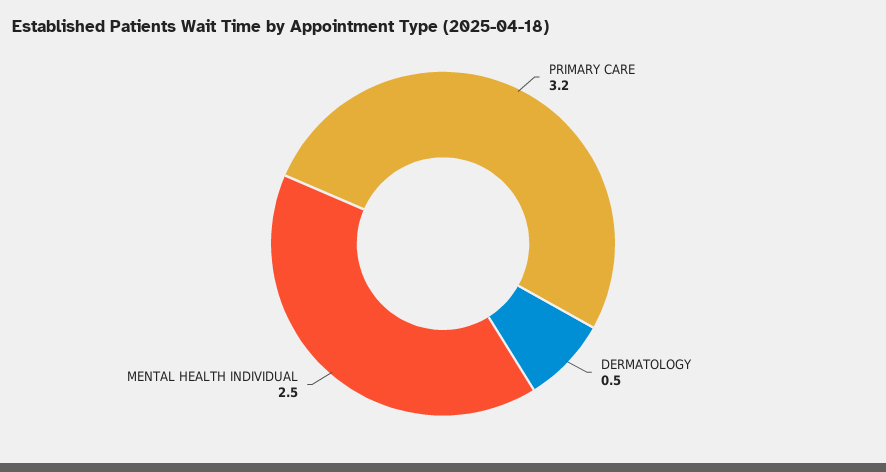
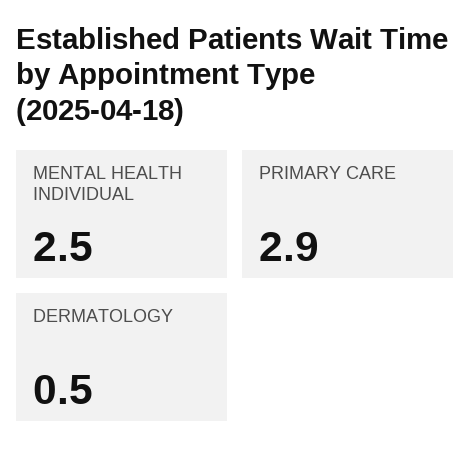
PRIMARY CARE: 3.2 -> 2.9

